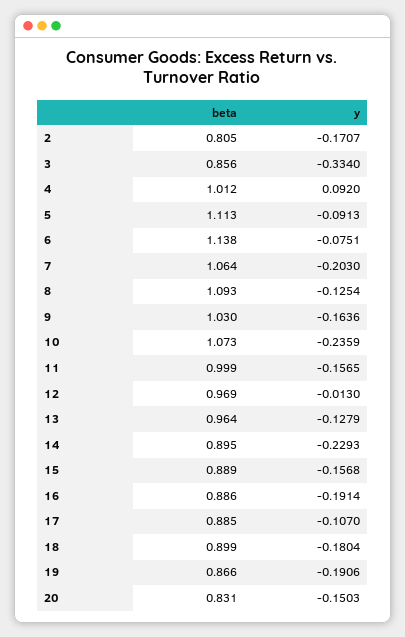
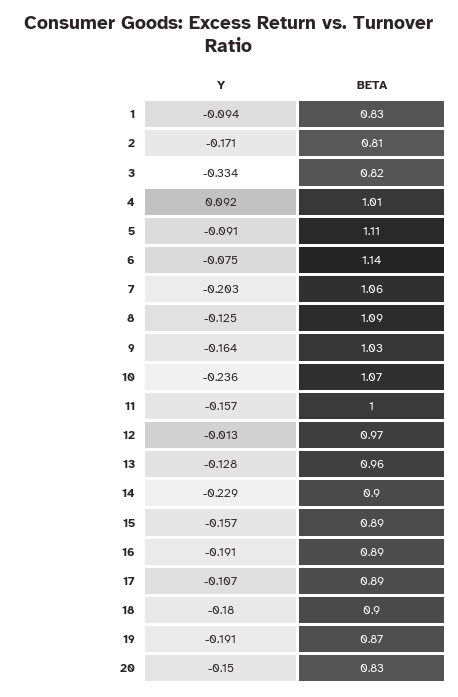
beta, 3: 0.856 -> 0.82
y, 1: none -> -0.094
beta, 1: none -> 0.83

